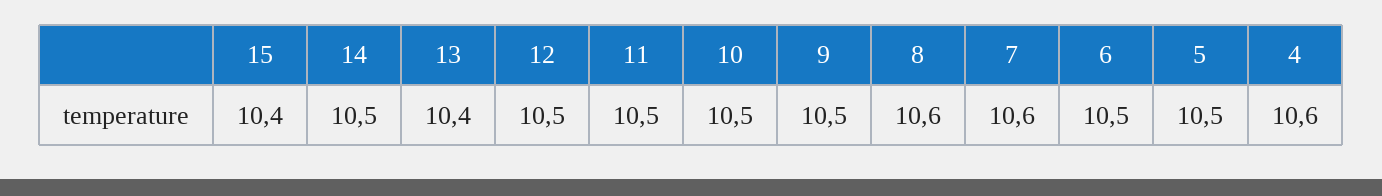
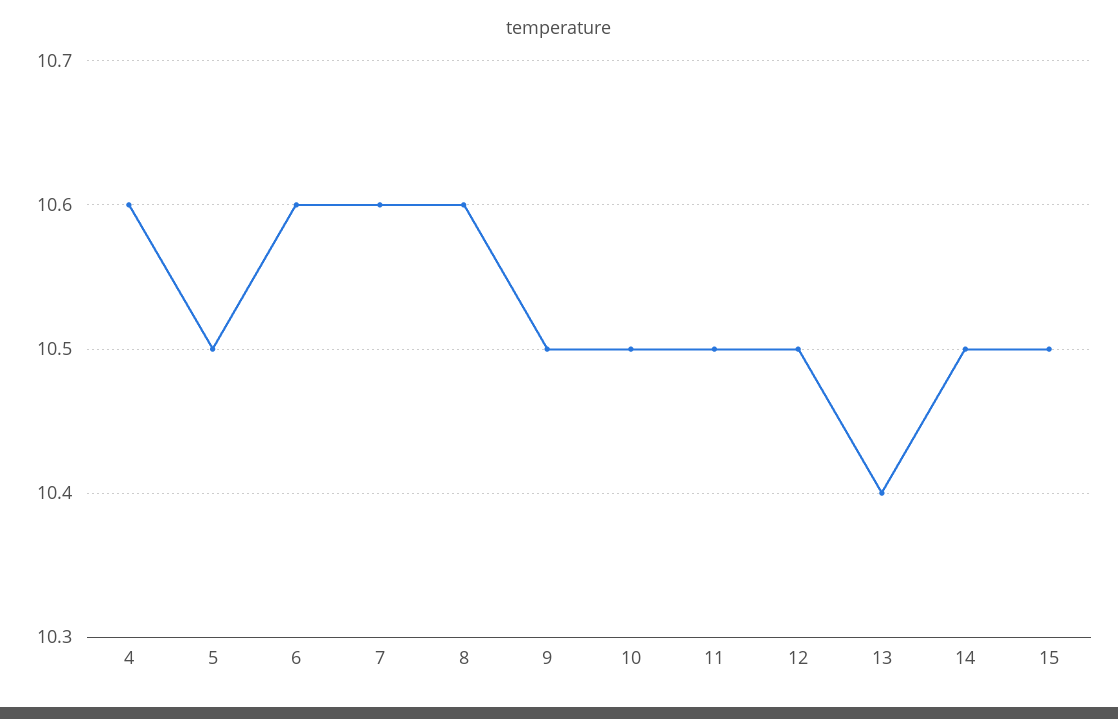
15: 10.4 -> 10.5
6: 10.5 -> 10.6

